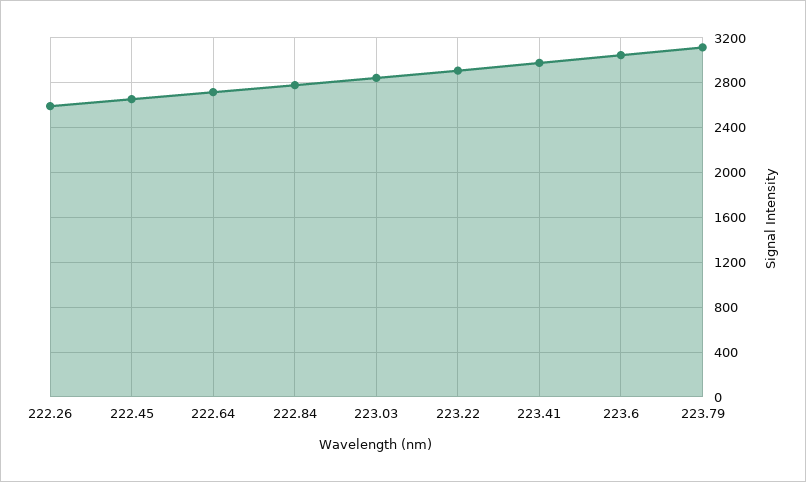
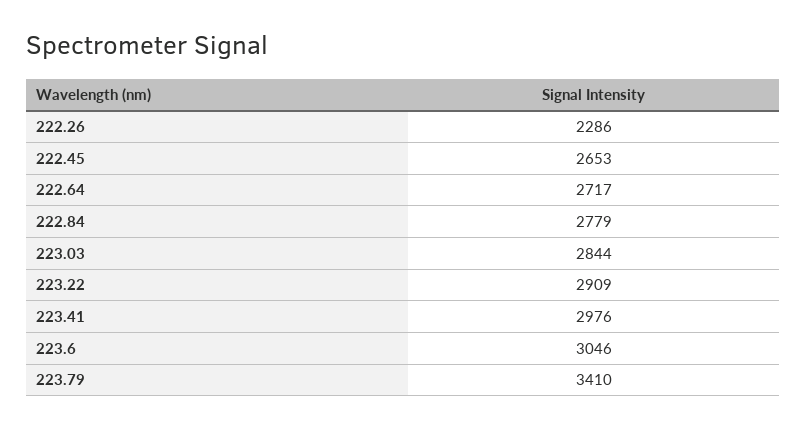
222.26: 2600 -> 2286
223.79: 3100 -> 3410

